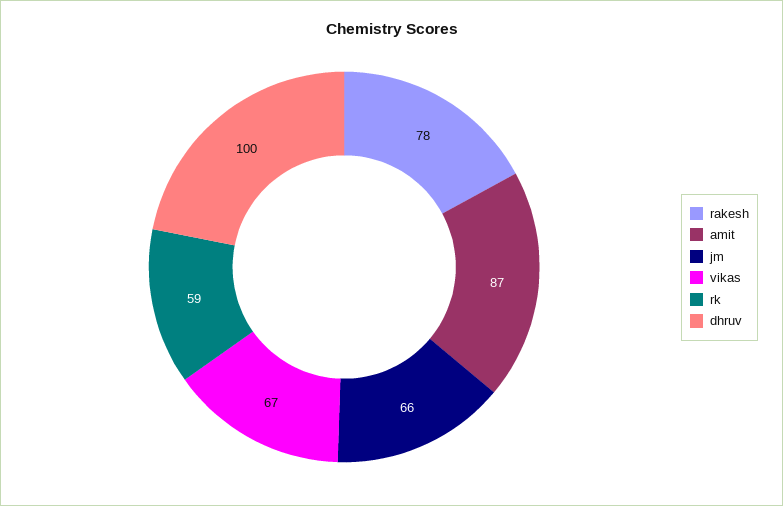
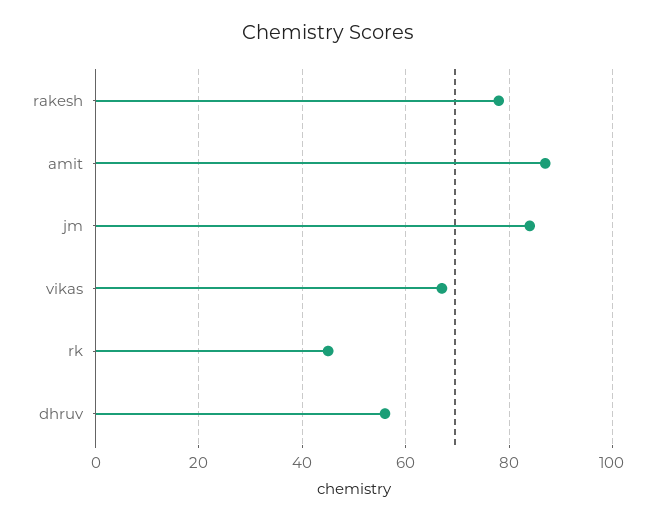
jm: 66 -> 85
rk: 59 -> 45
dhruv: 100 -> 55

